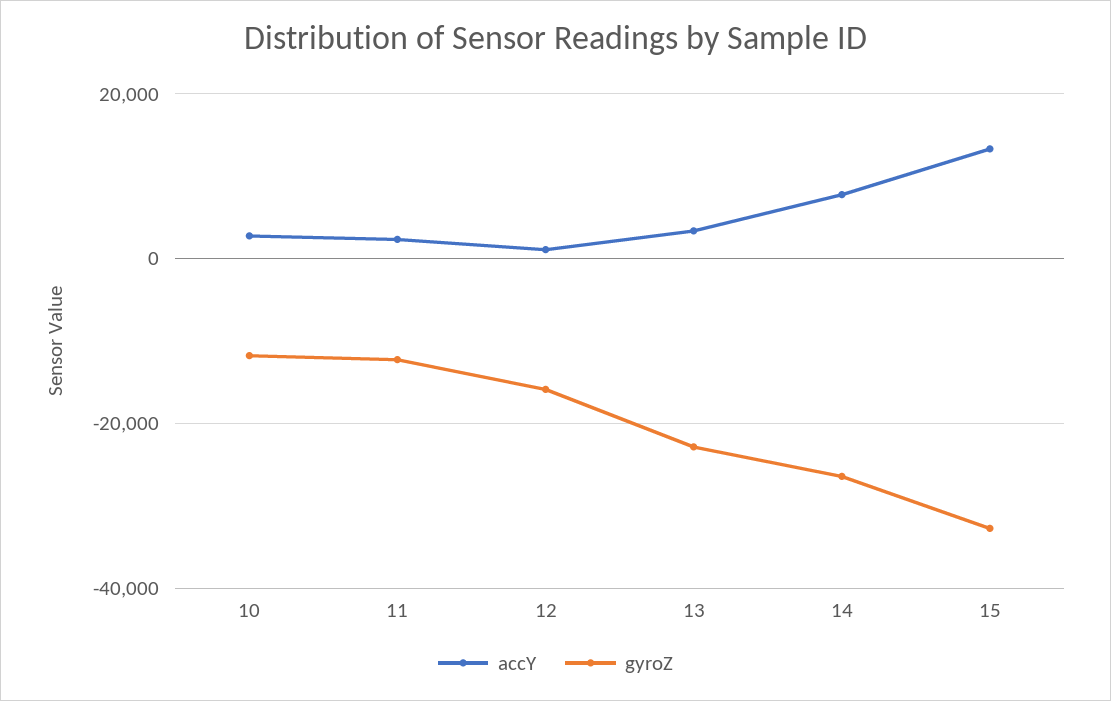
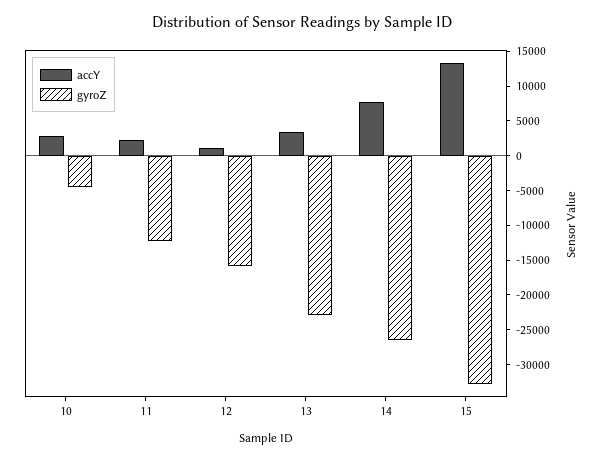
gyroZ, 10: -12000 -> -5000

